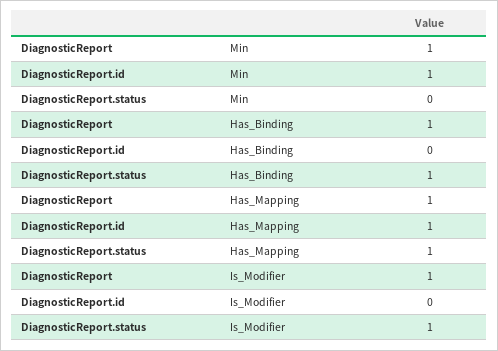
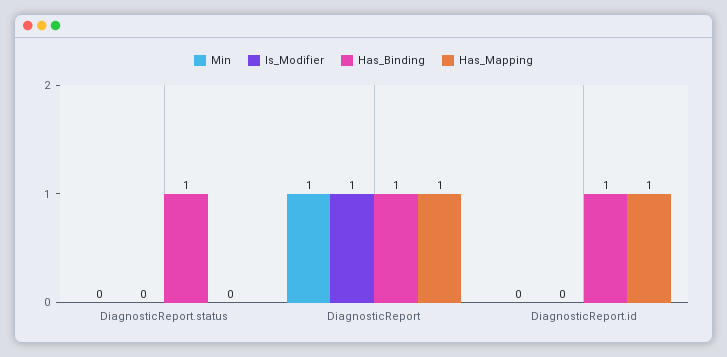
Min, DiagnosticReport.id: 1 -> 0
Has_Binding, DiagnosticReport.id: 0 -> 1
Has_Mapping, DiagnosticReport.status: 1 -> 0
Is_Modifier, DiagnosticReport.status: 1 -> 0

